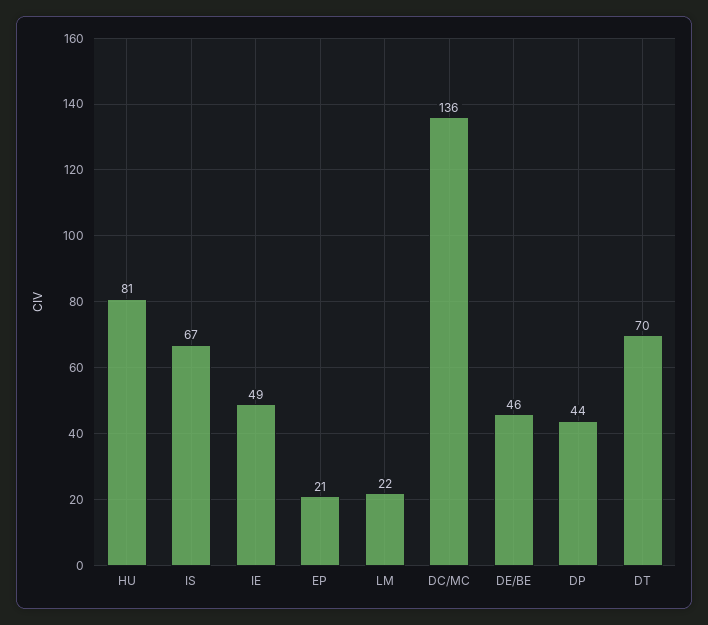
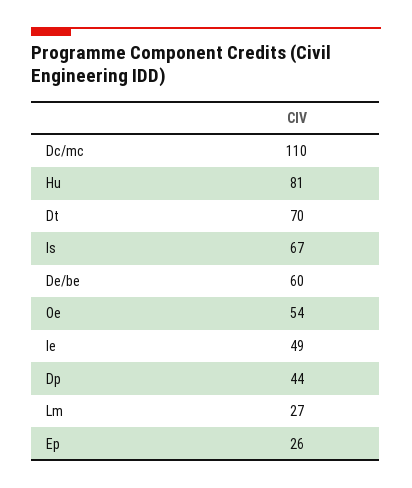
EP: 21 -> 26
LM: 22 -> 27
DC/MC: 136 -> 110
DE/BE: 46 -> 60
Oe: none -> 54

